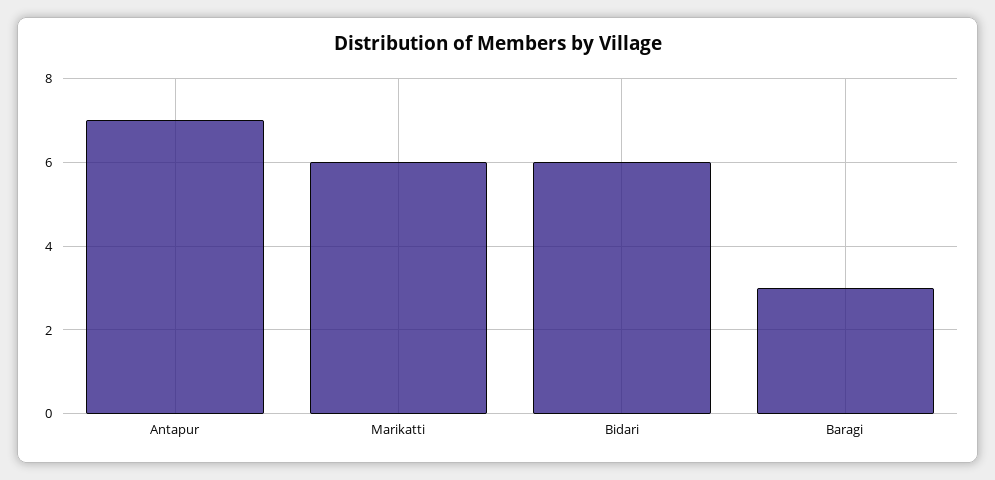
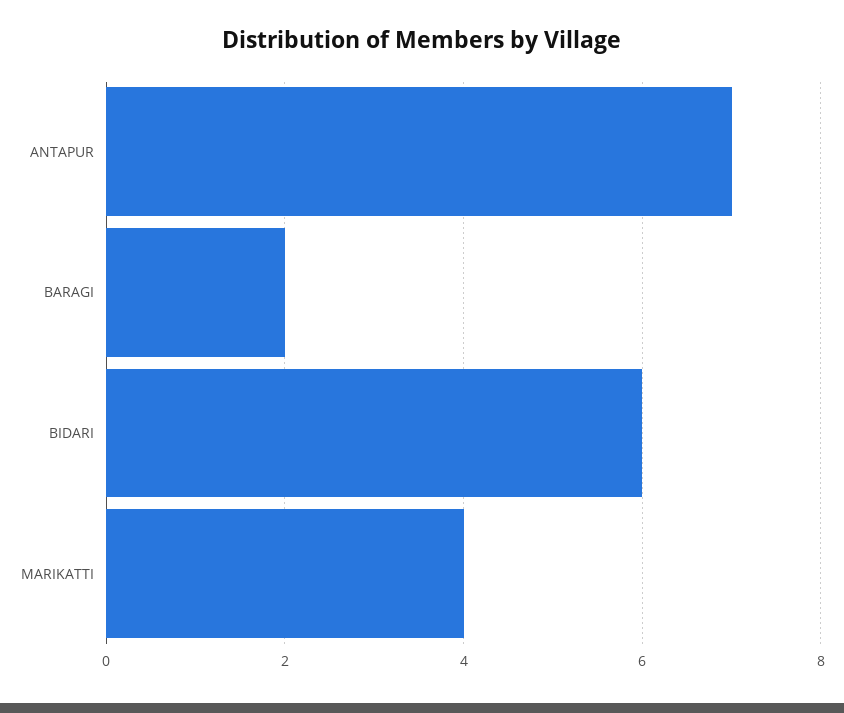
Marikatti: 6 -> 4
Baragi: 3 -> 2

